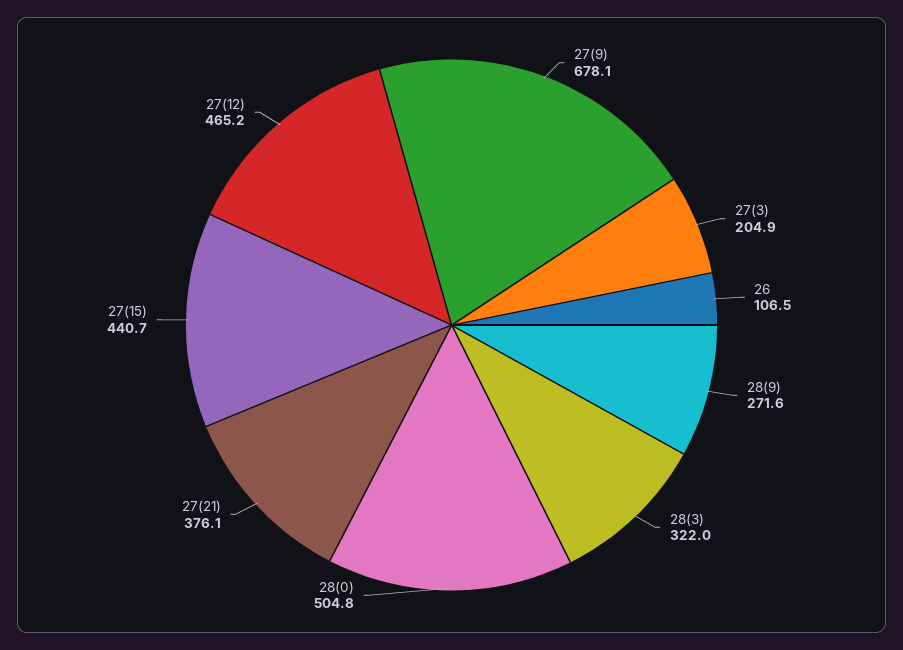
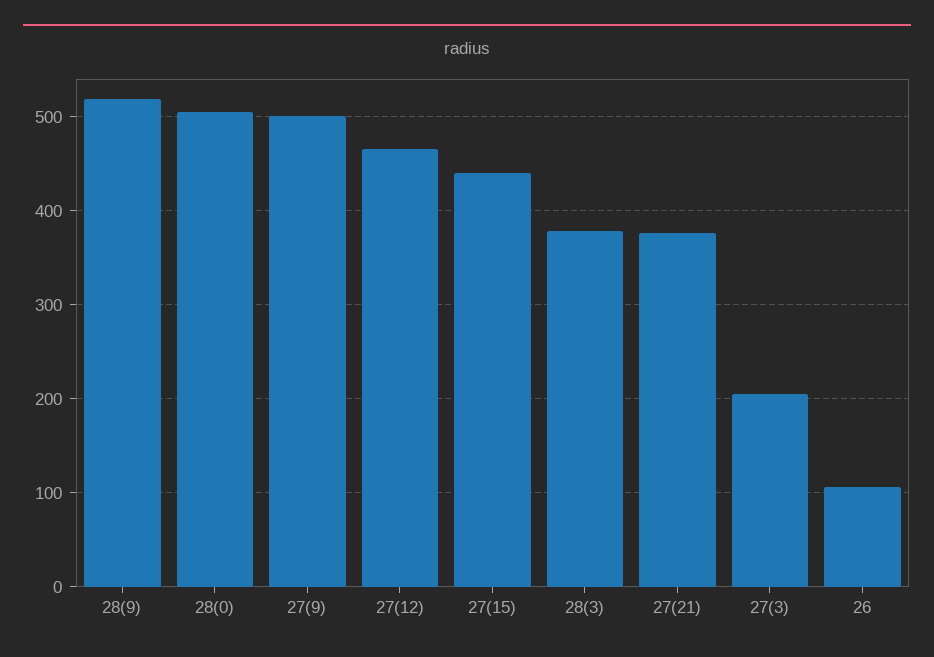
27(9): 678.1 -> 500
28(9): 271.6 -> 520
28(3): 322 -> 380

